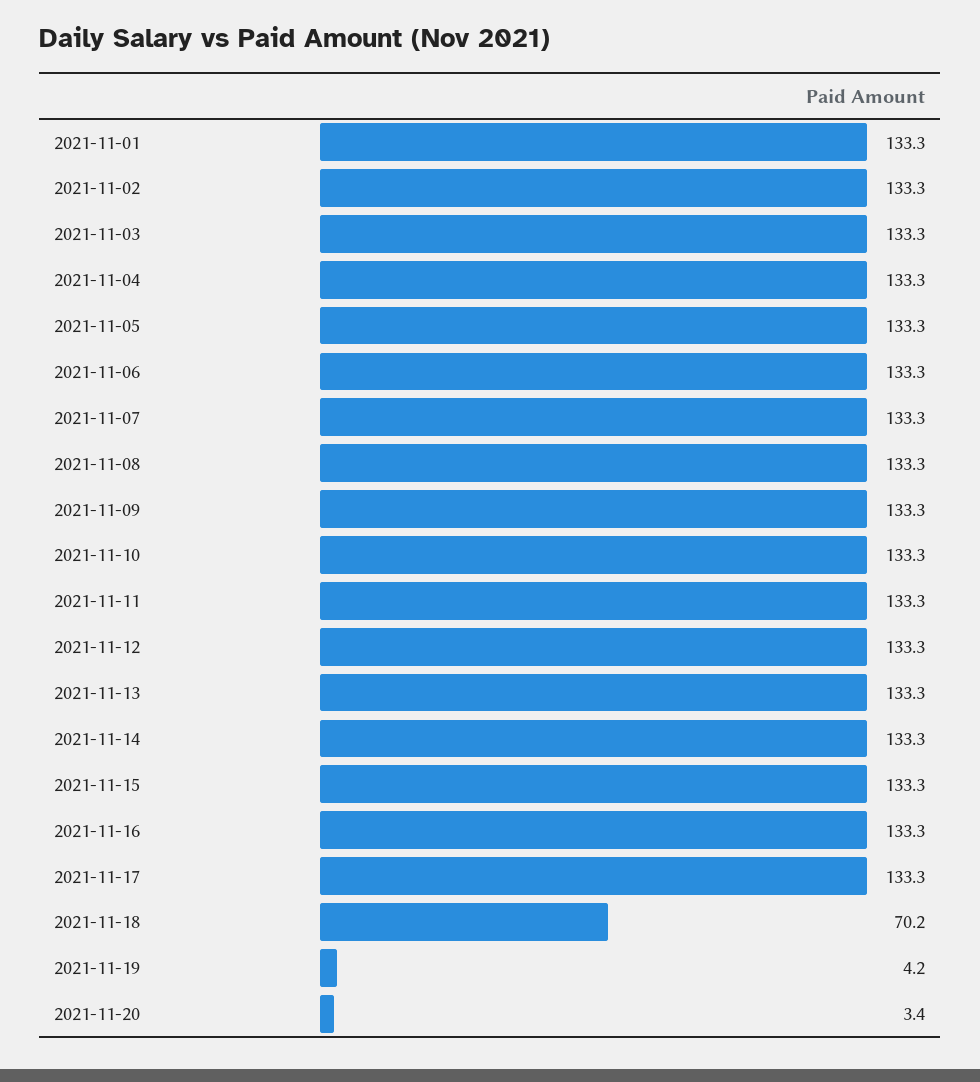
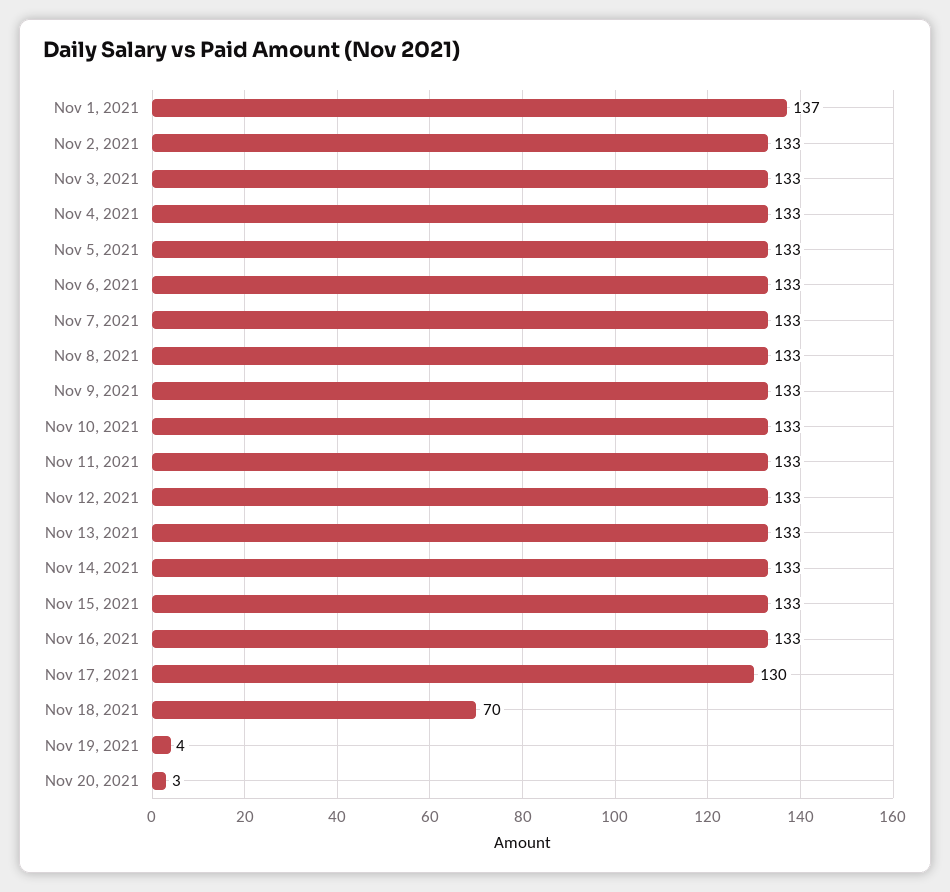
2021-11-01: 133.3 -> 137
2021-11-17: 133.3 -> 130

